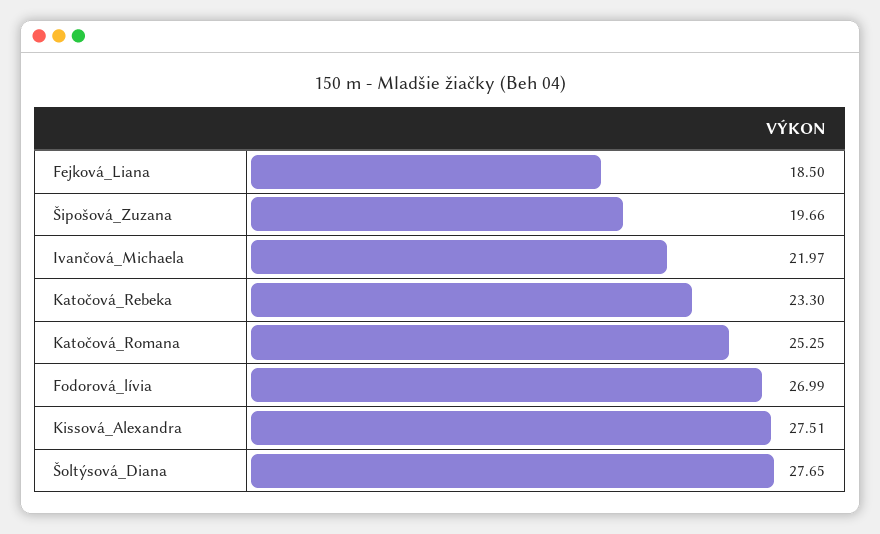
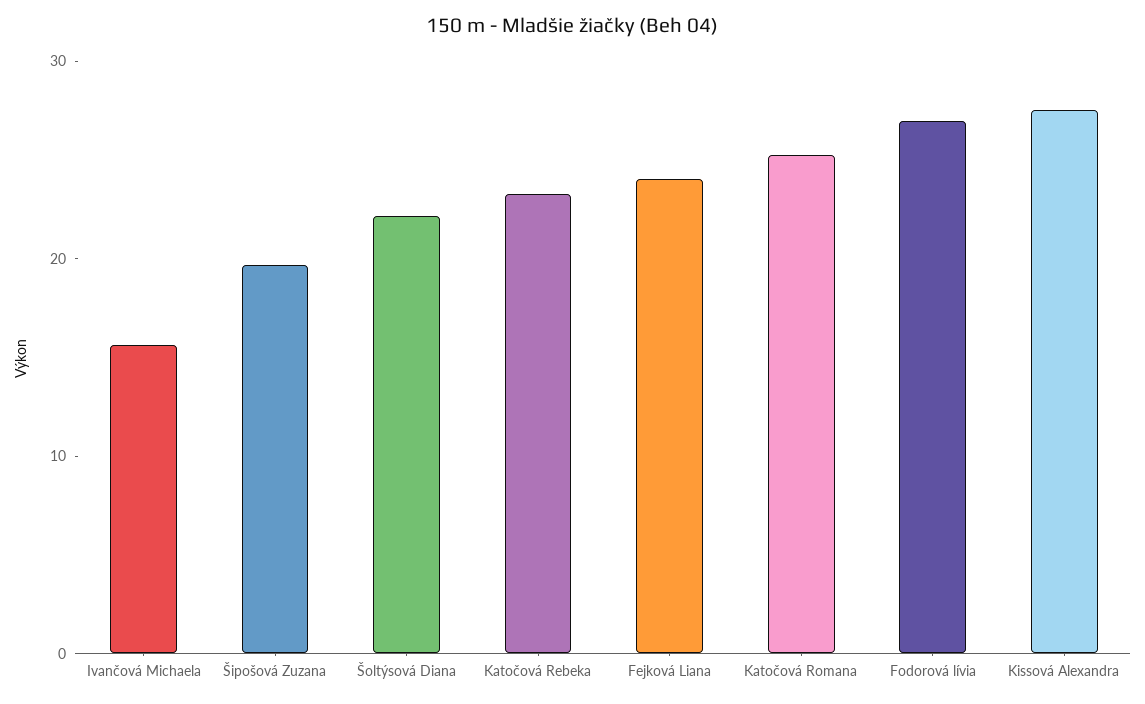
Fejková_Liana: 18.5 -> 24
Ivančová_Michaela: 21.97 -> 16
Šoltýsová_Diana: 27.65 -> 22

